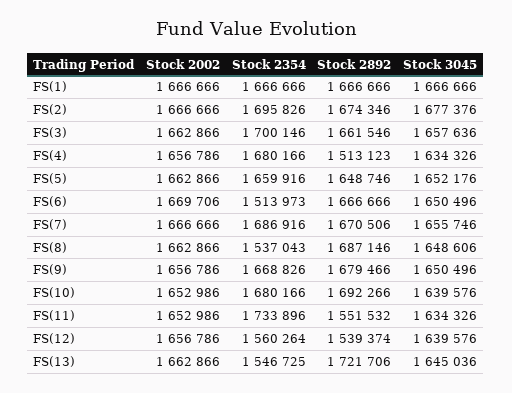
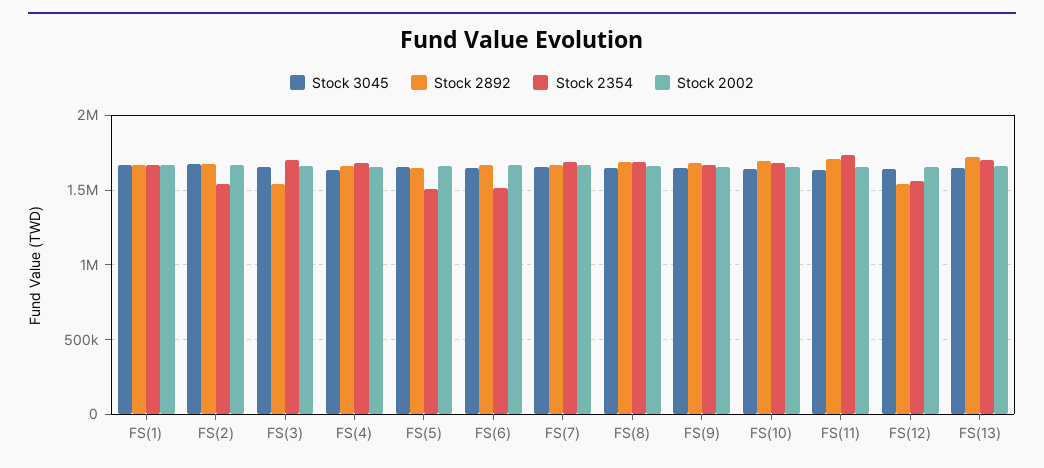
Stock 2354, FS(2): 1695826 -> 1550000
Stock 2892, FS(3): 1661546 -> 1550000
Stock 2892, FS(4): 1513123 -> 1650000
Stock 2354, FS(5): 1659916 -> 1500000
Stock 2354, FS(8): 1537043 -> 1700000
Stock 2892, FS(11): 1551532 -> 1700000
Stock 2354, FS(13): 1546725 -> 1700000

